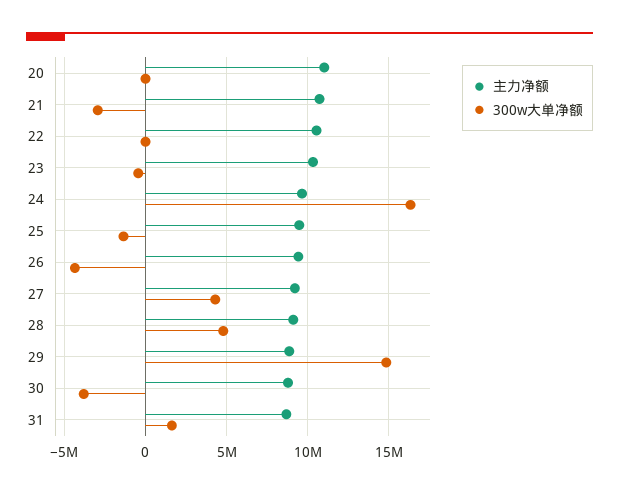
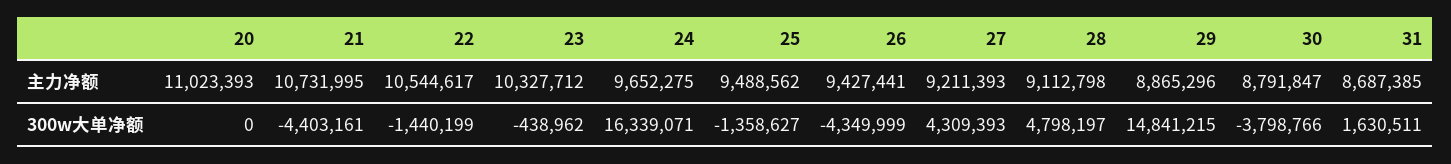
300w大单净额, 21: -3000000 -> -4403161
300w大单净额, 22: 0 -> -1440199

